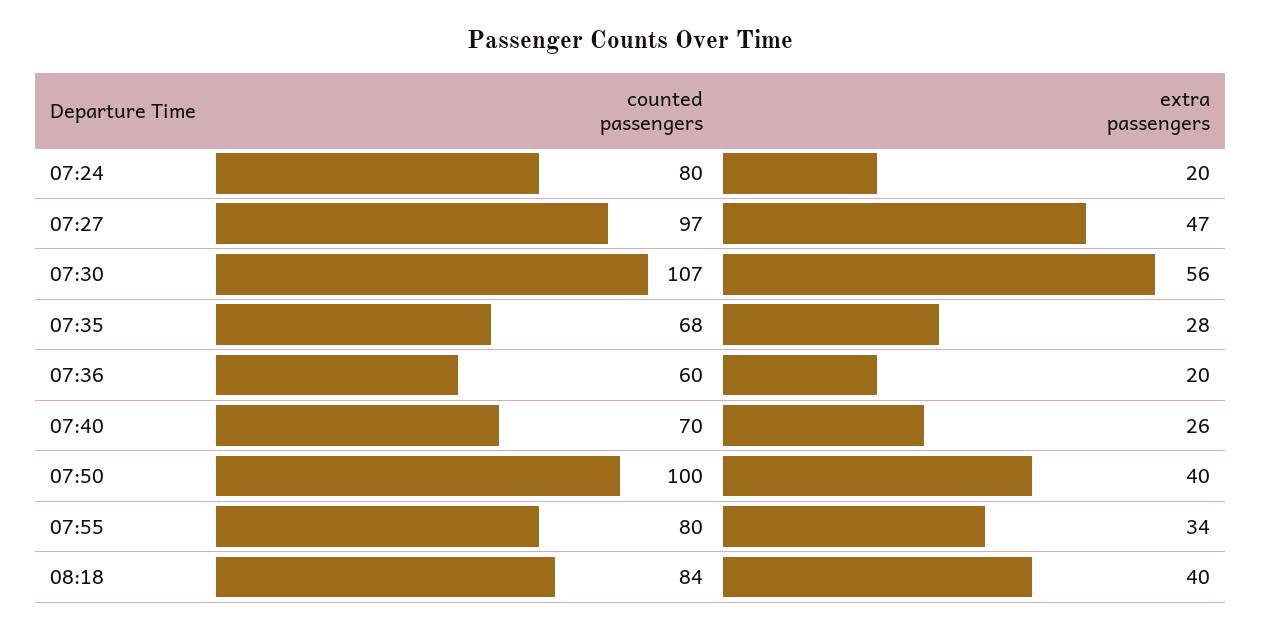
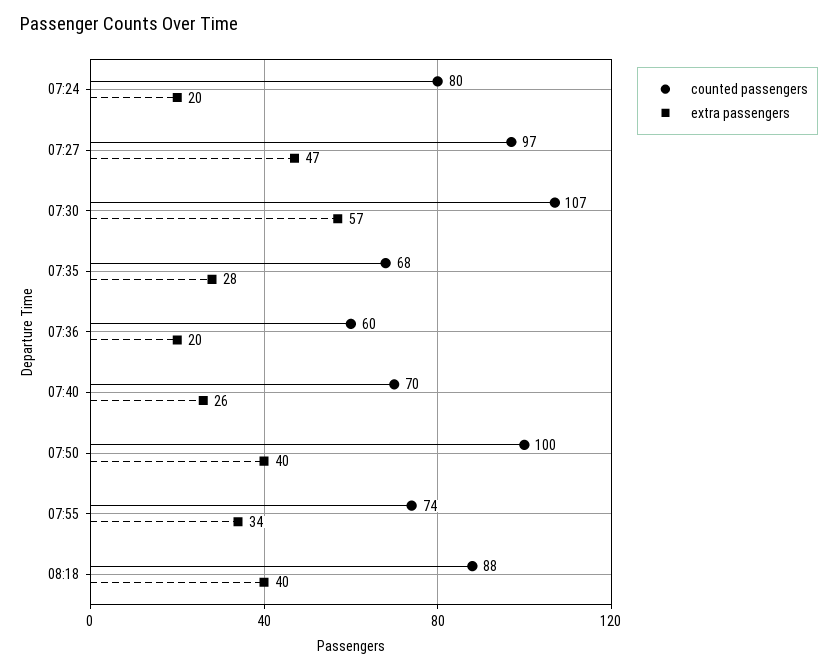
extra passengers, 07:30: 56 -> 57
counted passengers, 07:55: 80 -> 74
counted passengers, 08:18: 84 -> 88

